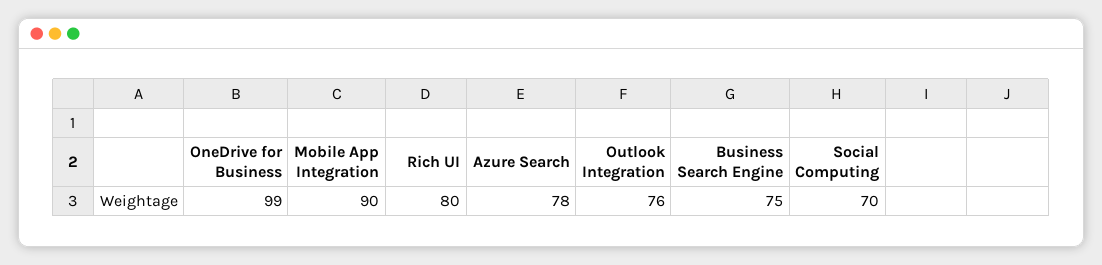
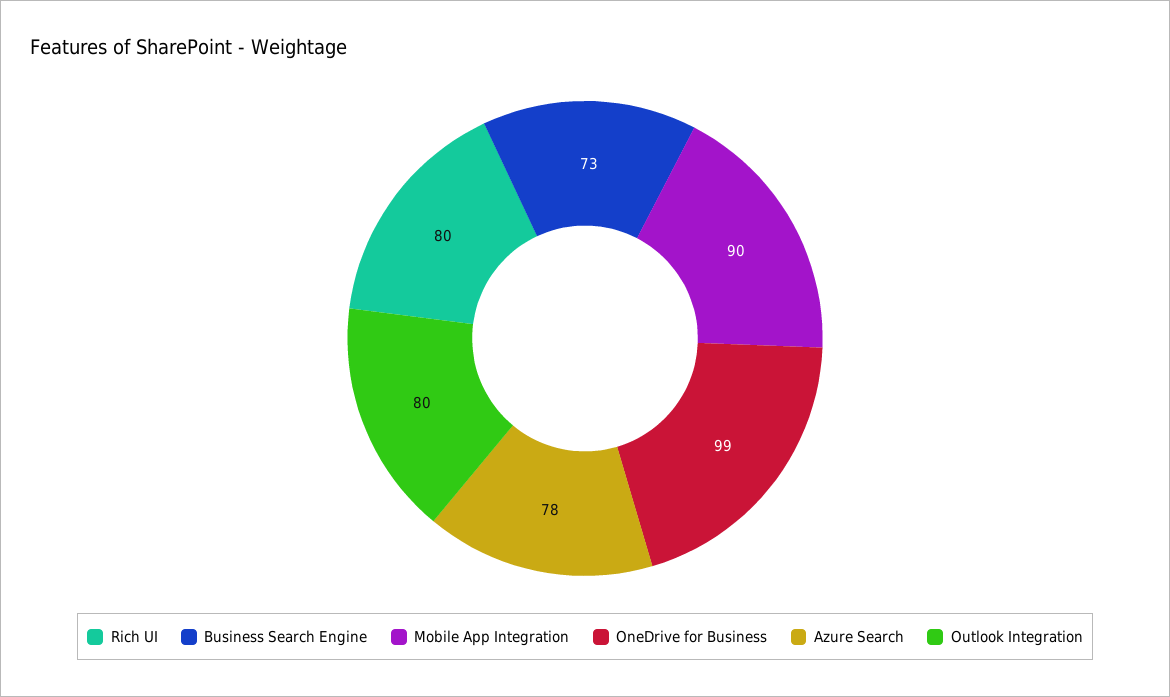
Outlook Integration: 76 -> 80
Business Search Engine: 75 -> 73
Social Computing: 70 -> none

